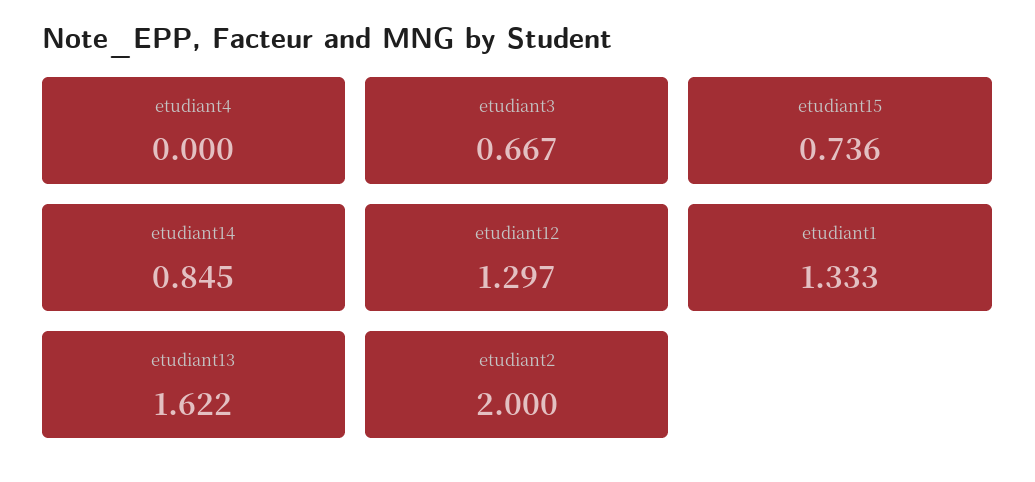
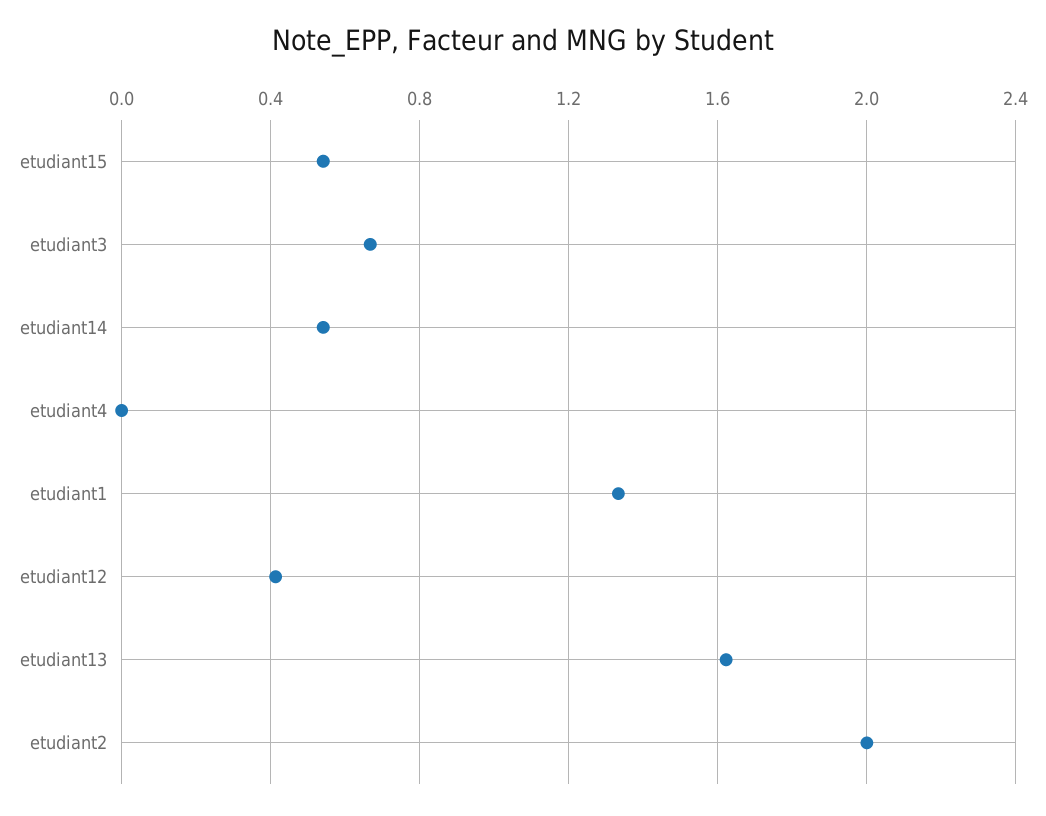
etudiant15: 0.736 -> 0.55
etudiant14: 0.845 -> 0.55
etudiant12: 1.297 -> 0.4

